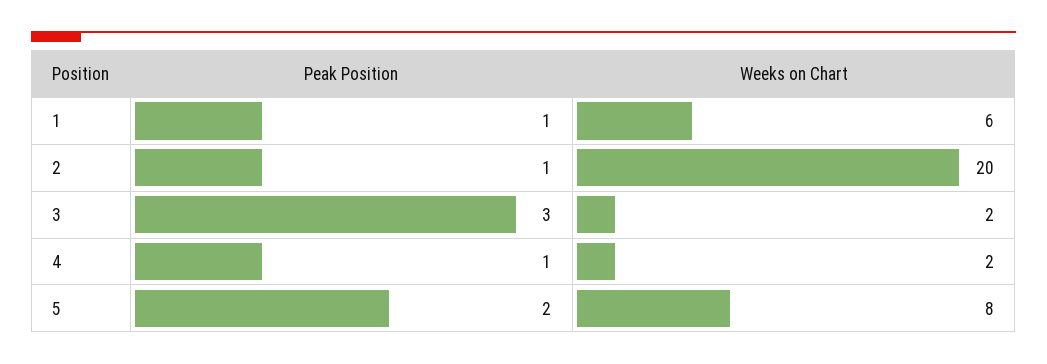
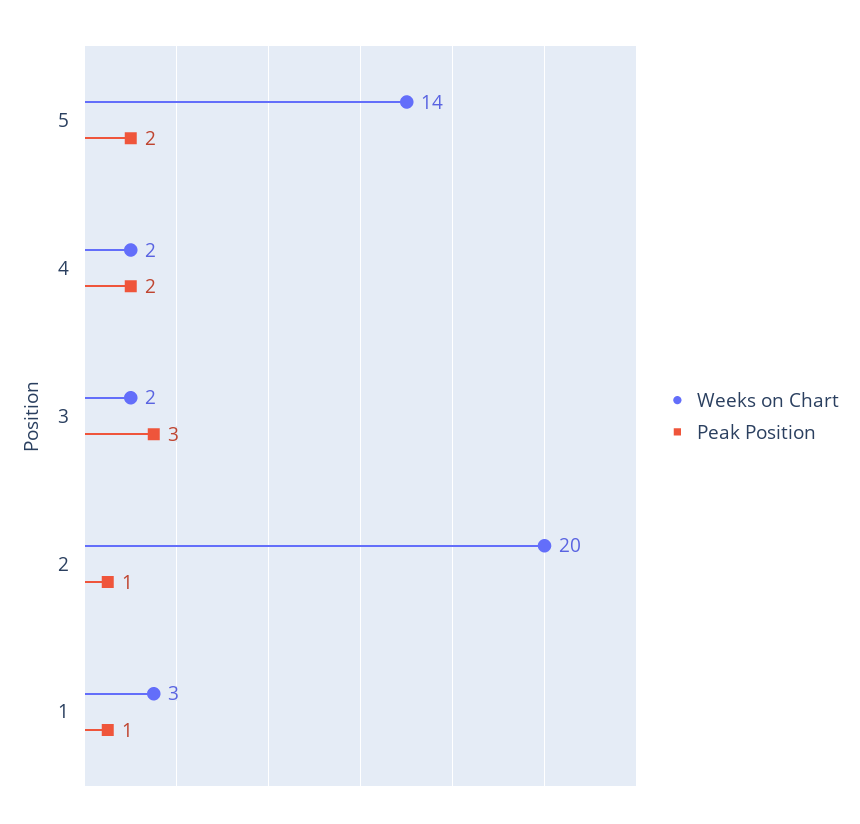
Weeks on Chart, 1: 6 -> 3
Peak Position, 4: 1 -> 2
Weeks on Chart, 5: 8 -> 14

